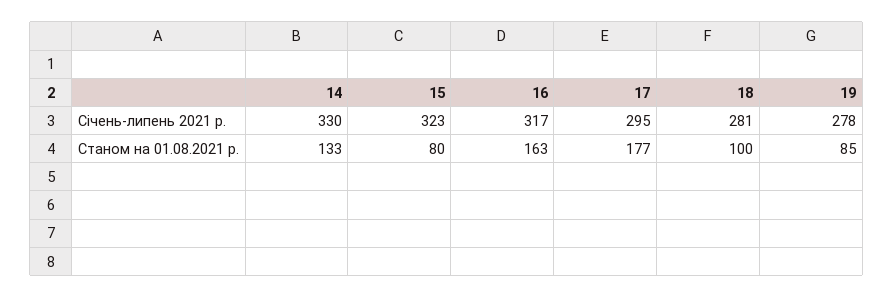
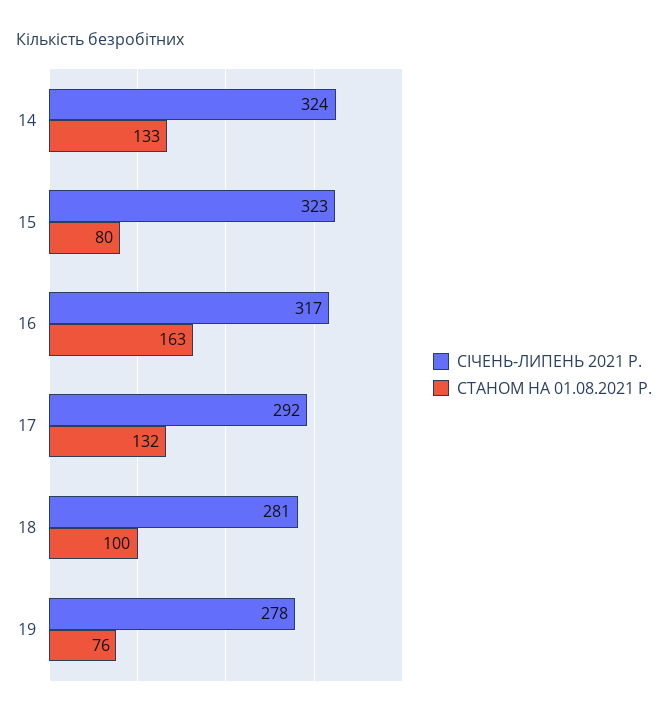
Січень-липень 2021 р., 14: 330 -> 324
Січень-липень 2021 р., 17: 295 -> 292
Станом на 01.08.2021 р., 17: 177 -> 132
Станом на 01.08.2021 р., 19: 85 -> 76

